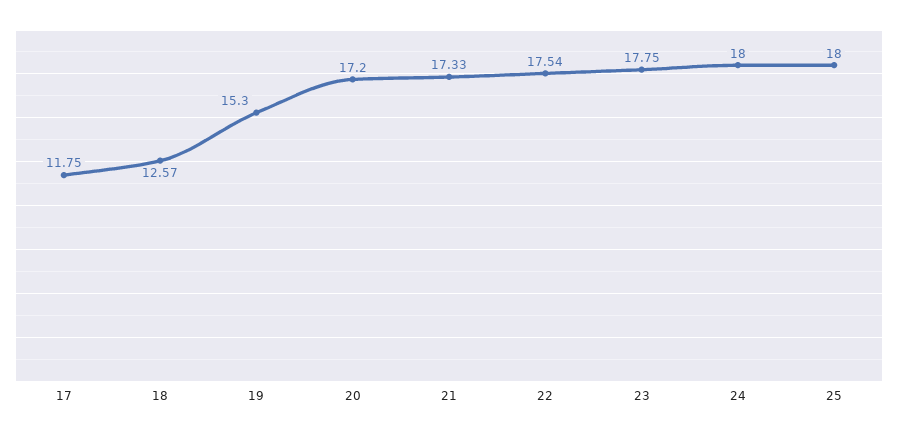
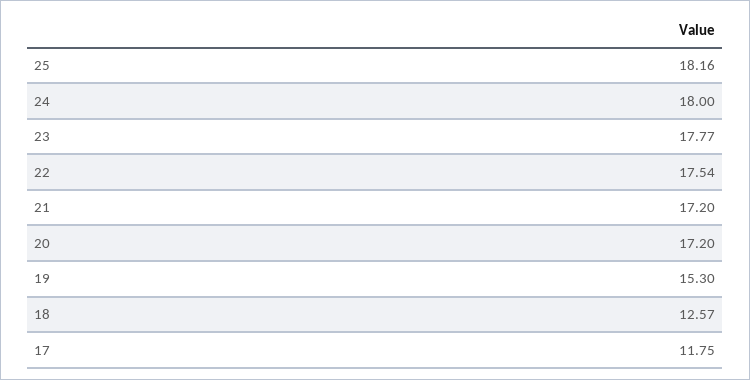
21: 17.33 -> 17.2
23: 17.75 -> 17.77
25: 18 -> 18.16

